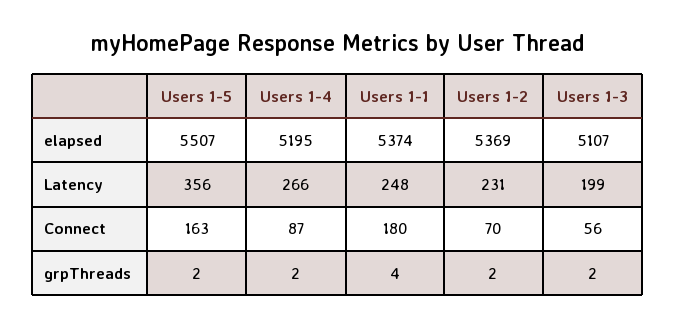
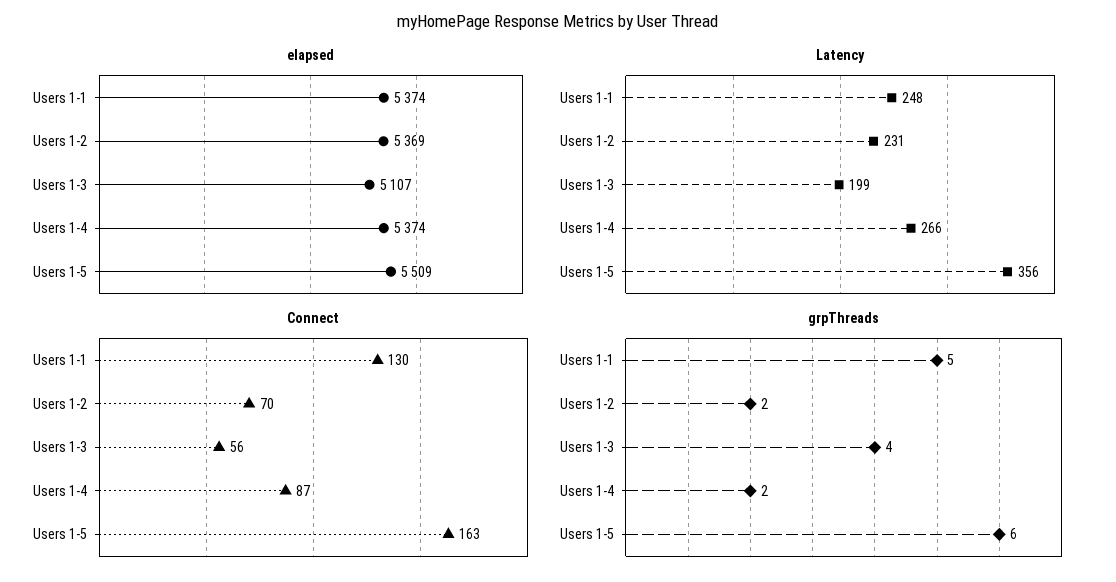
elapsed, Users 1-5: 5507 -> 5509
elapsed, Users 1-4: 5195 -> 5374
Connect, Users 1-1: 180 -> 130
grpThreads, Users 1-5: 2 -> 6
grpThreads, Users 1-1: 4 -> 5
grpThreads, Users 1-3: 2 -> 4

